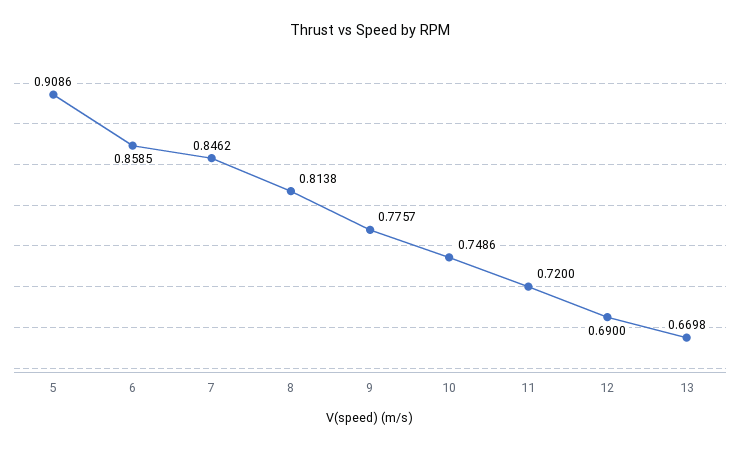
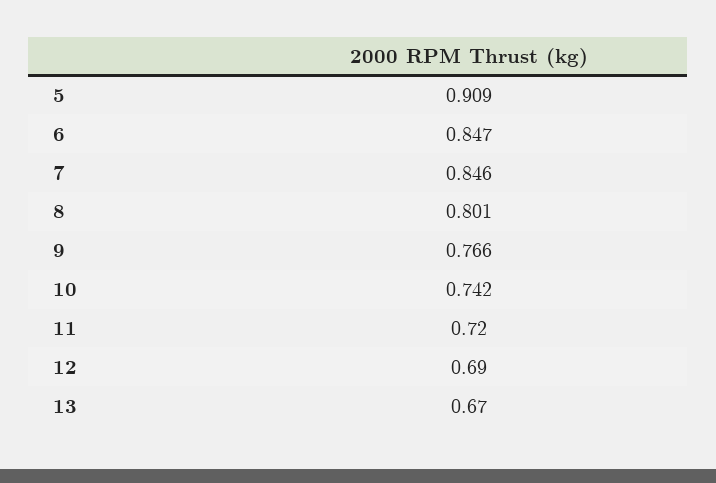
6: 0.8585 -> 0.847
8: 0.8138 -> 0.801
9: 0.7757 -> 0.766
10: 0.7486 -> 0.742

